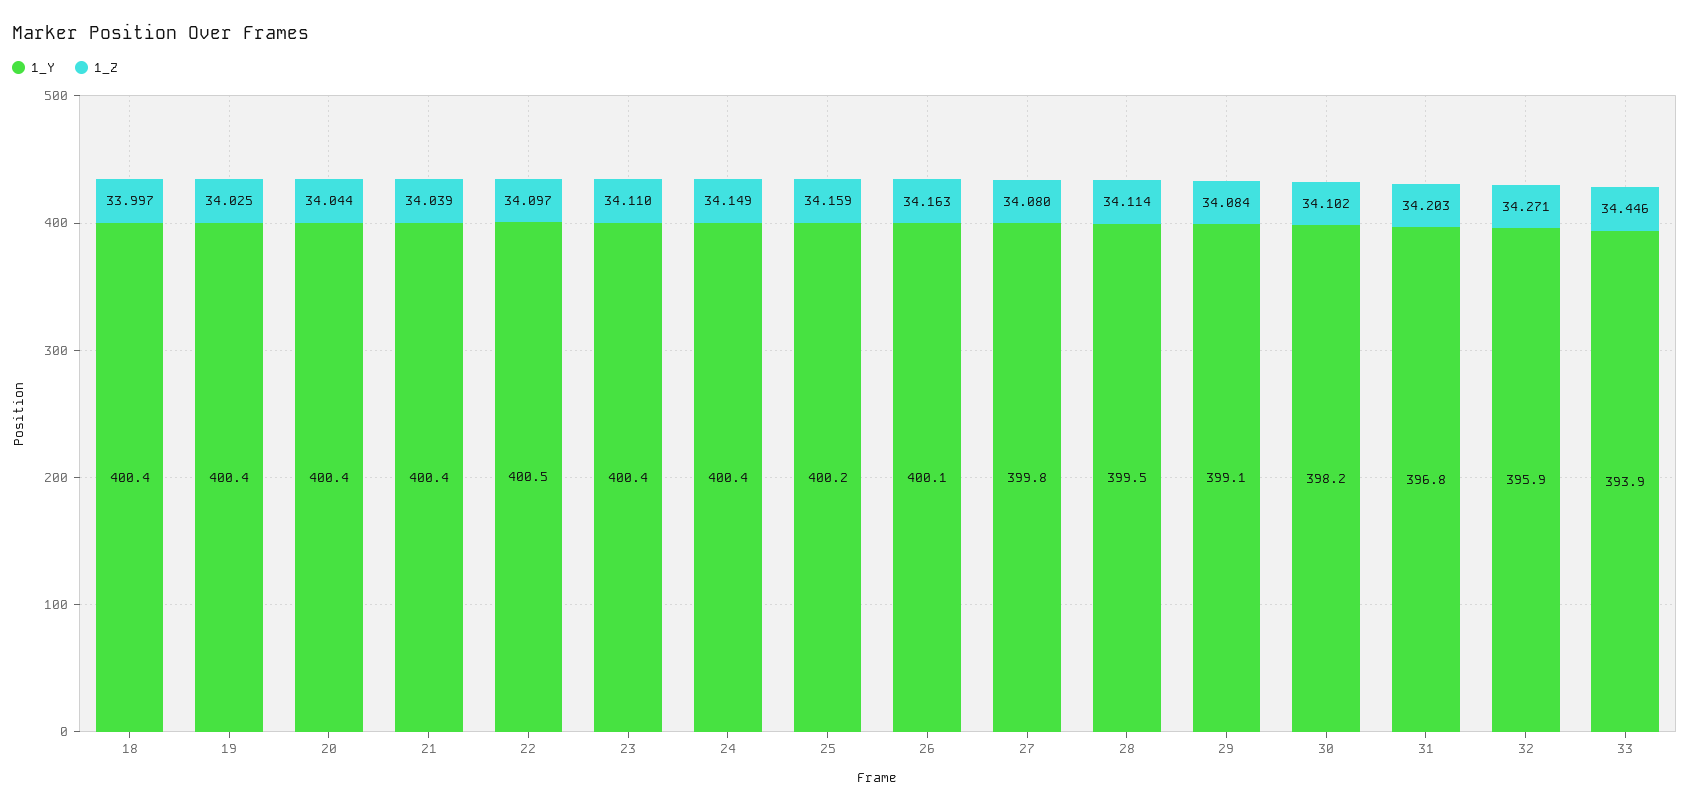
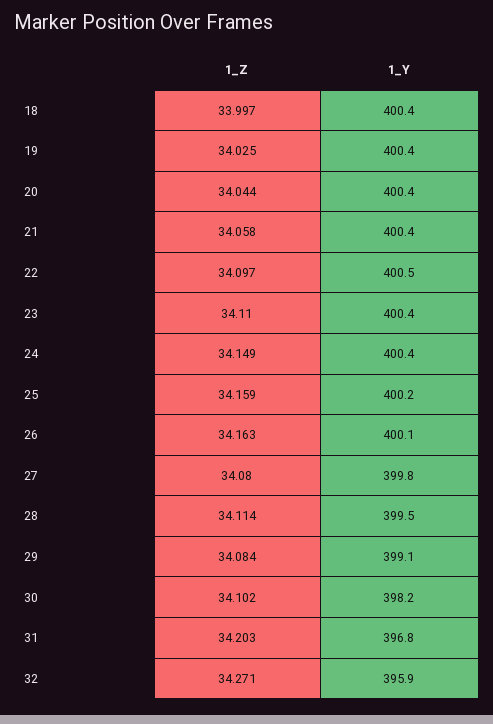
1_Z, 21: 34.039 -> 34.058
1_Y, 33: 393.9 -> none
1_Z, 33: 34.446 -> none

